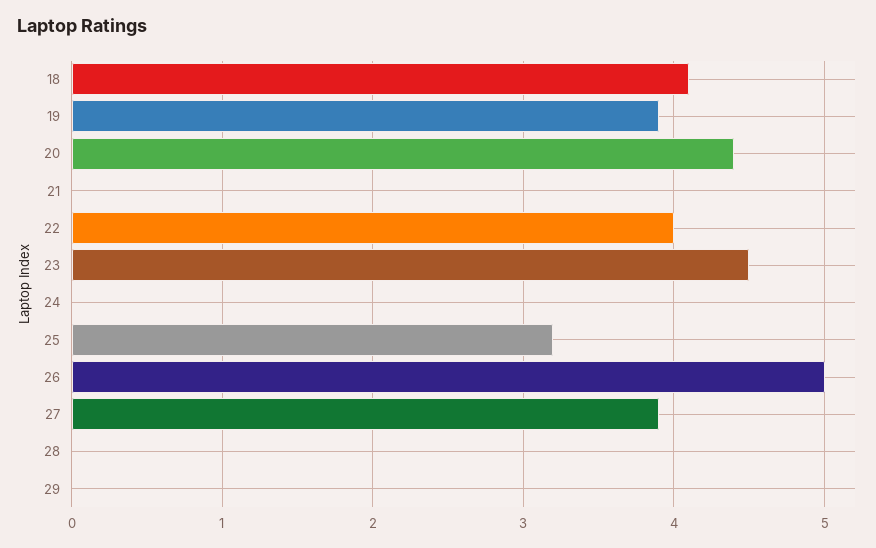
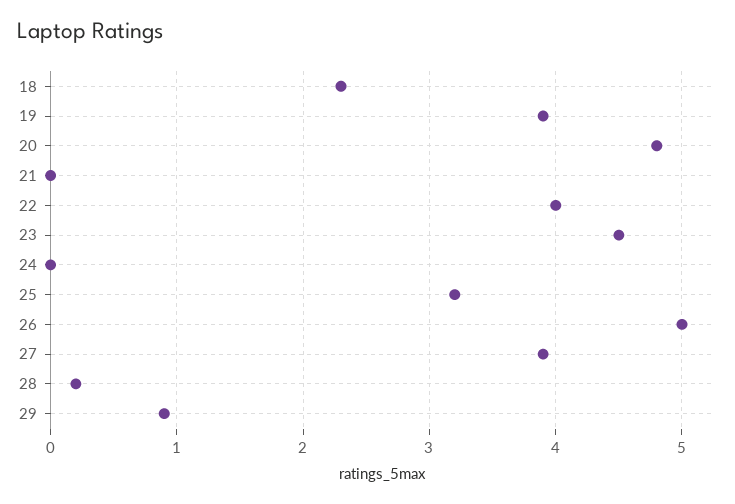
18: 4.1 -> 2.3
20: 4.4 -> 4.8
28: 0 -> 0.2
29: 0 -> 0.9

